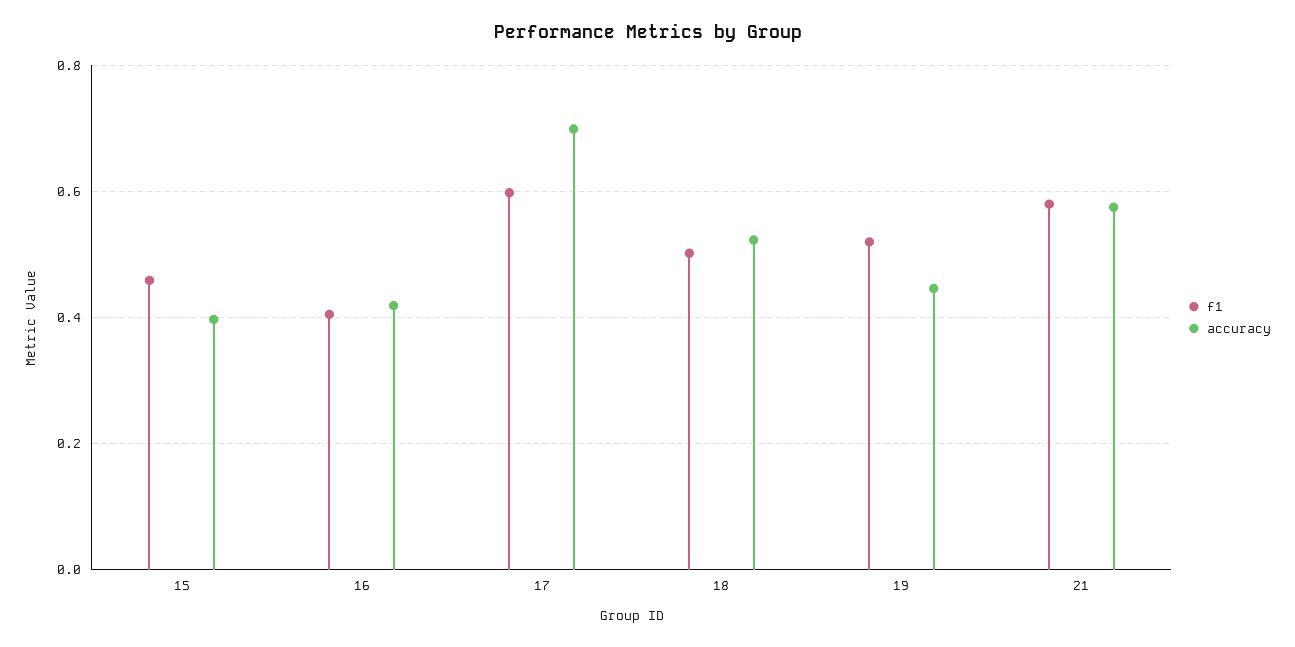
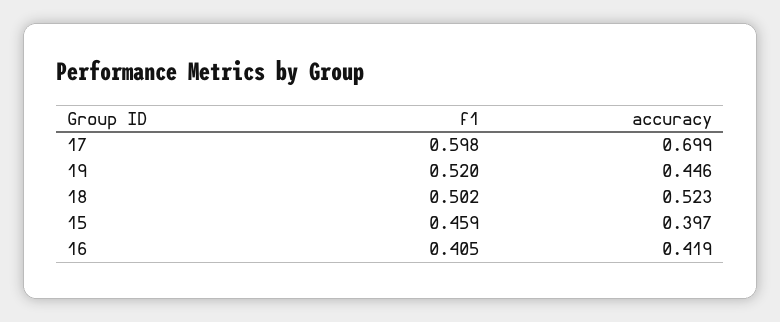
f1, 21: 0.58 -> none
accuracy, 21: 0.58 -> none

